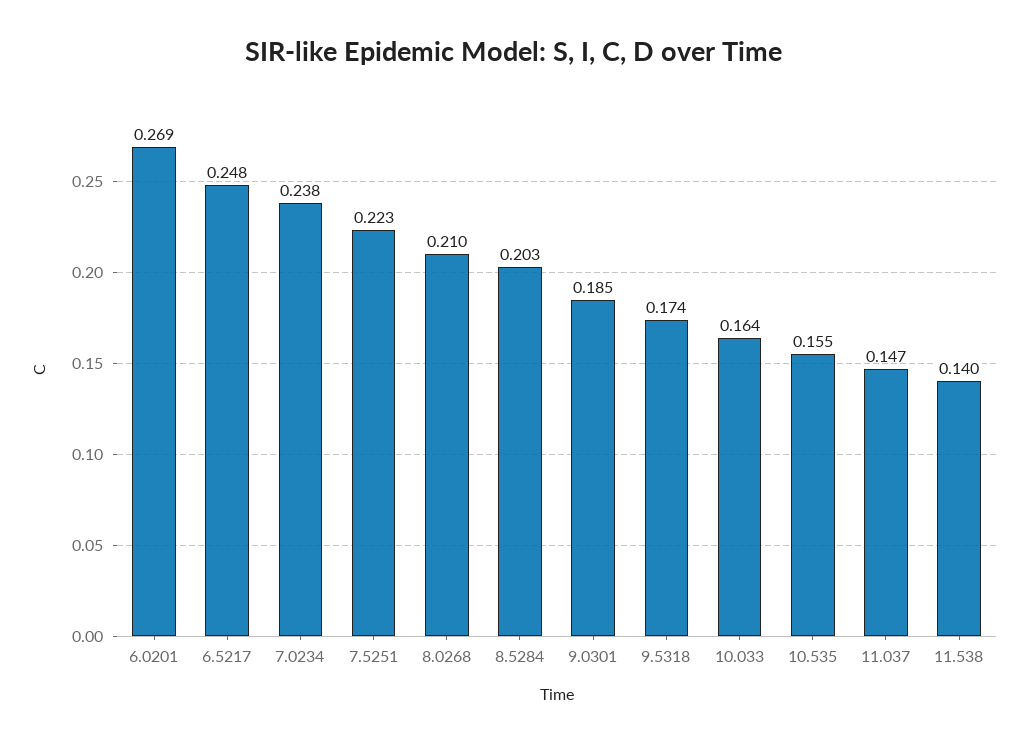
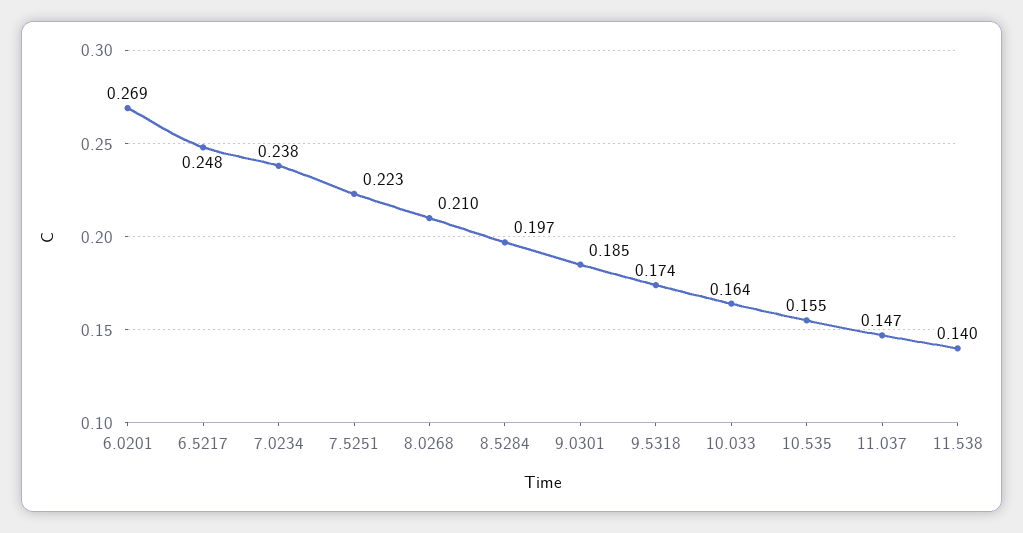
8.5284: 0.203 -> 0.197

